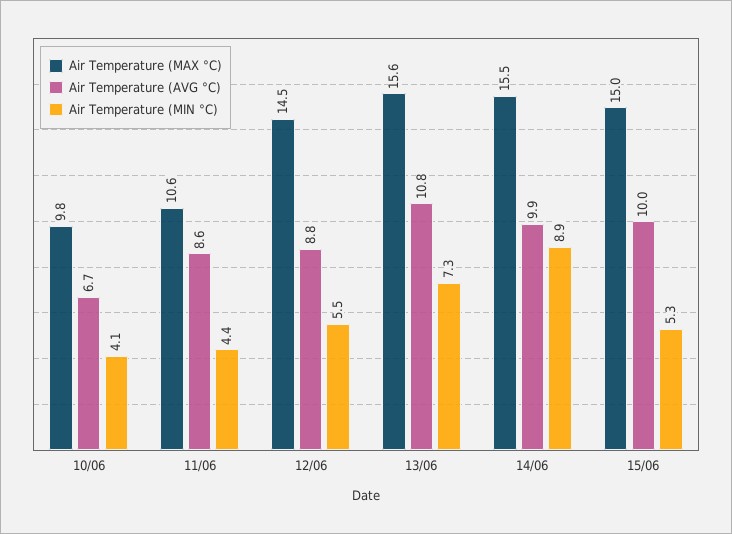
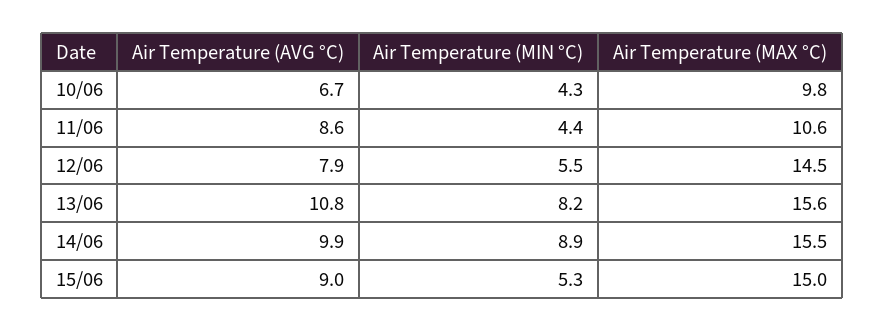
Air Temperature (MIN °C), 10/06: 4.1 -> 4.3
Air Temperature (AVG °C), 12/06: 8.8 -> 7.9
Air Temperature (MIN °C), 13/06: 7.3 -> 8.2
Air Temperature (AVG °C), 15/06: 10 -> 9

